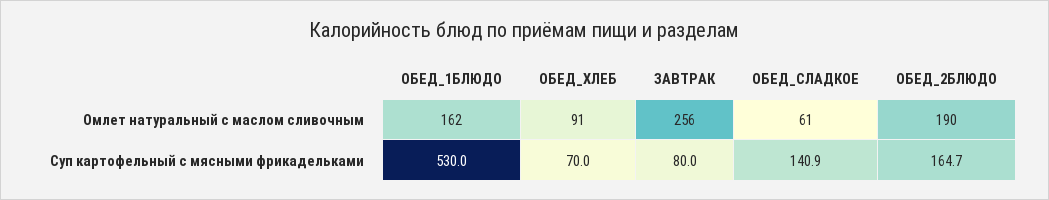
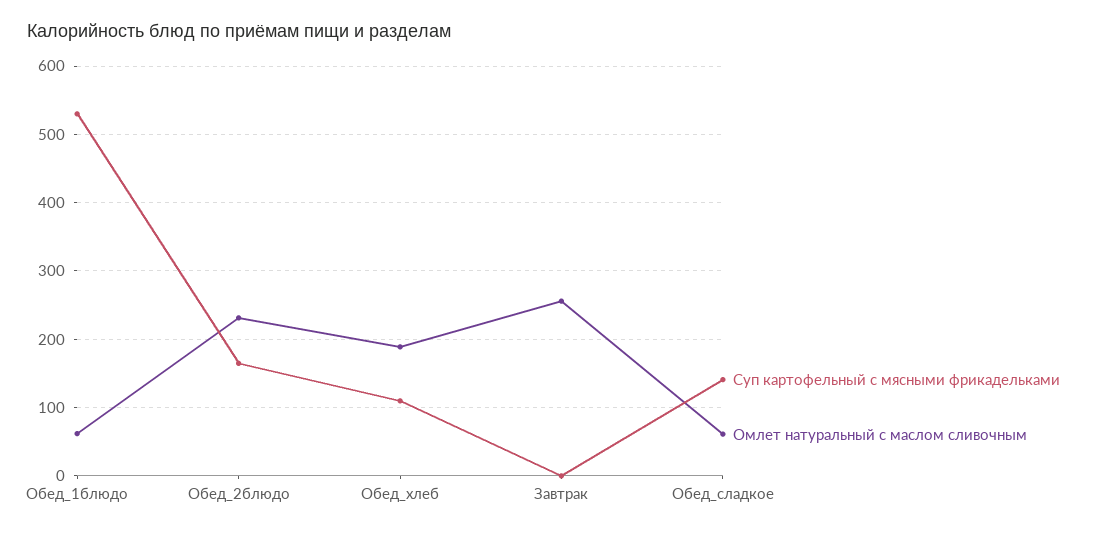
Омлет натуральный с маслом сливочным, ОБЕД_1БЛЮДО: 162 -> 60
Омлет натуральный с маслом сливочным, ОБЕД_ХЛЕБ: 91 -> 190
Омлет натуральный с маслом сливочным, ОБЕД_2БЛЮДО: 190 -> 230
Суп картофельный с мясными фрикадельками, ОБЕД_ХЛЕБ: 70 -> 110
Суп картофельный с мясными фрикадельками, ЗАВТРАК: 80 -> 0

